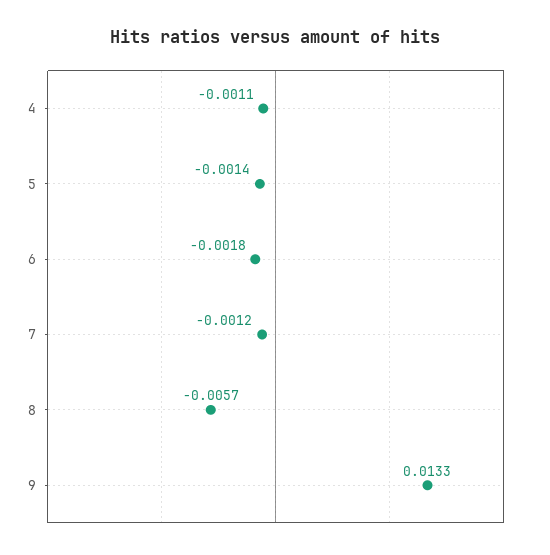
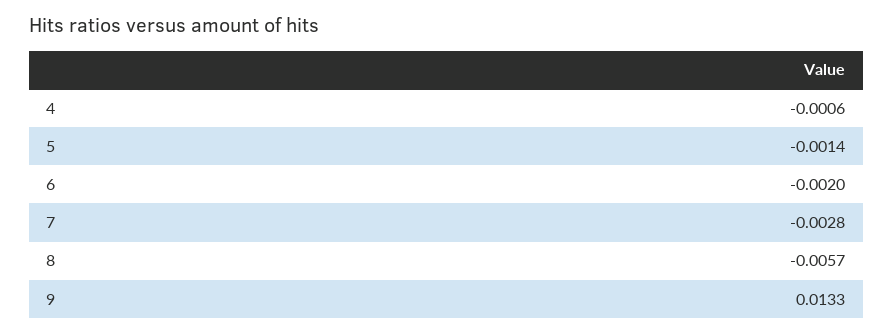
4: -0.0011 -> -0.0006
6: -0.0018 -> -0.002
7: -0.0012 -> -0.0028

